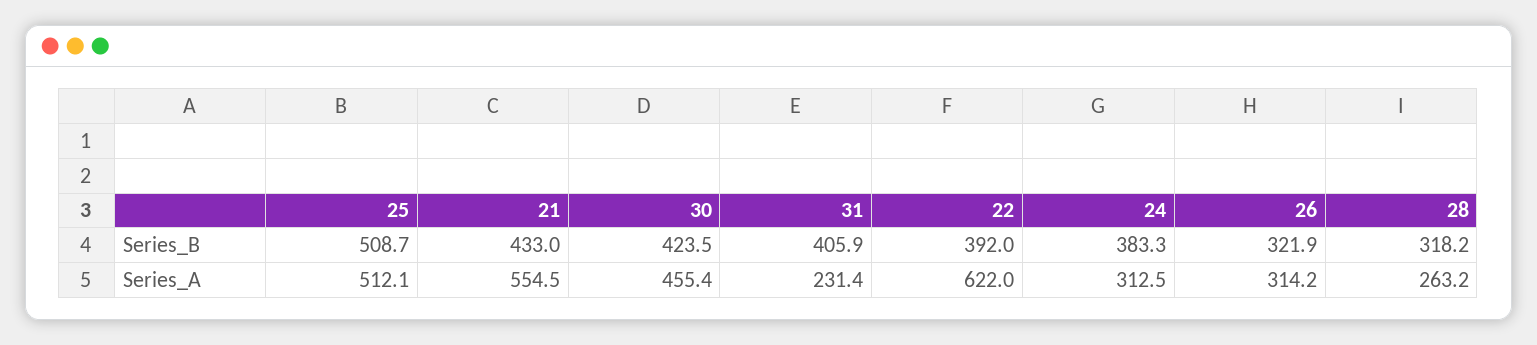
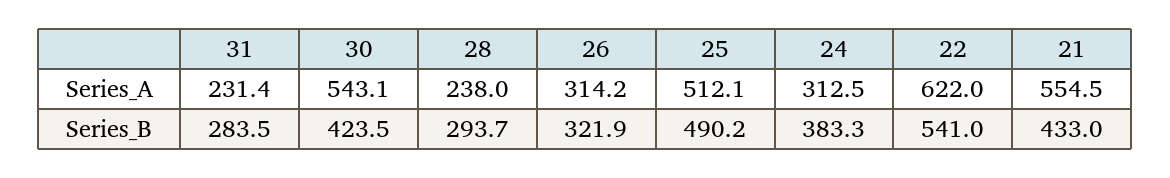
25, Series_B: 508.7 -> 490.2
31, Series_B: 405.9 -> 283.5
22, Series_B: 392 -> 541
28, Series_B: 318.2 -> 293.7
30, Series_A: 455.4 -> 543.1
28, Series_A: 263.2 -> 238

